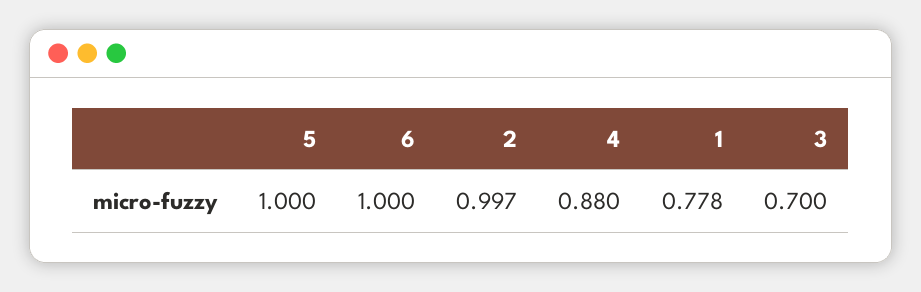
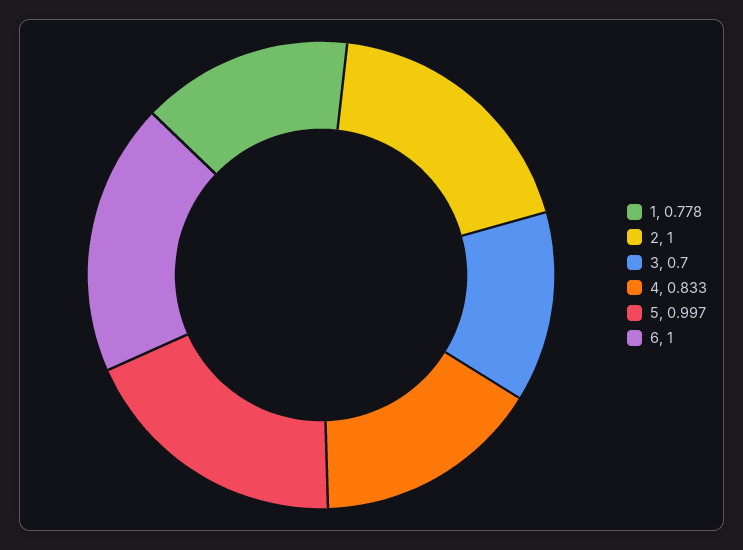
5: 1 -> 0.997
2: 0.997 -> 1
4: 0.88 -> 0.833

